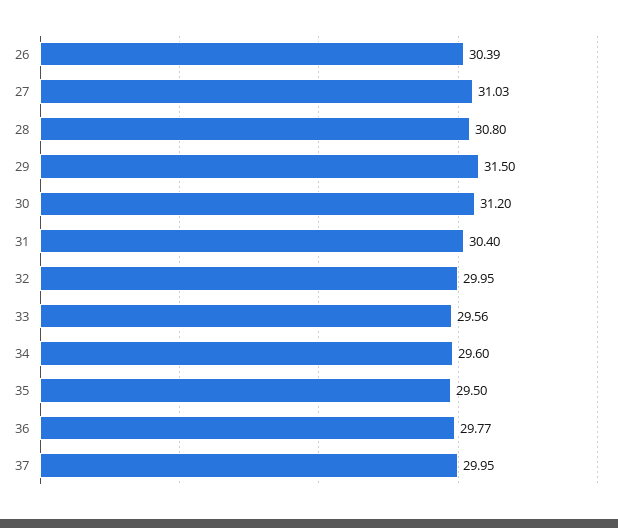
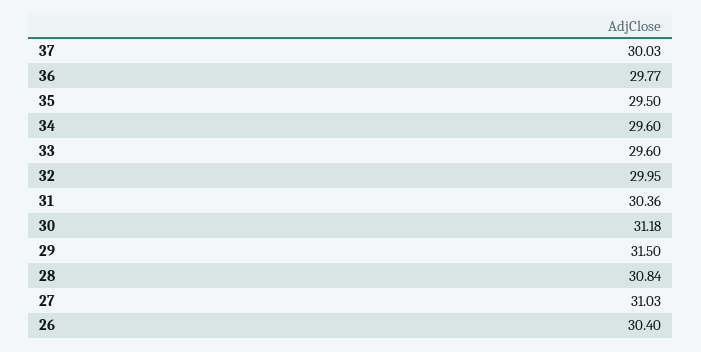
26: 30.39 -> 30.4
28: 30.8 -> 30.84
30: 31.2 -> 31.18
31: 30.4 -> 30.36
33: 29.56 -> 29.6
37: 29.95 -> 30.03

